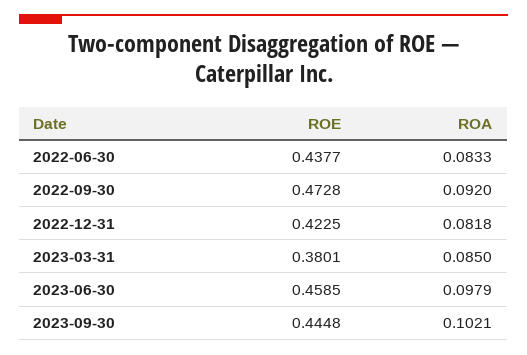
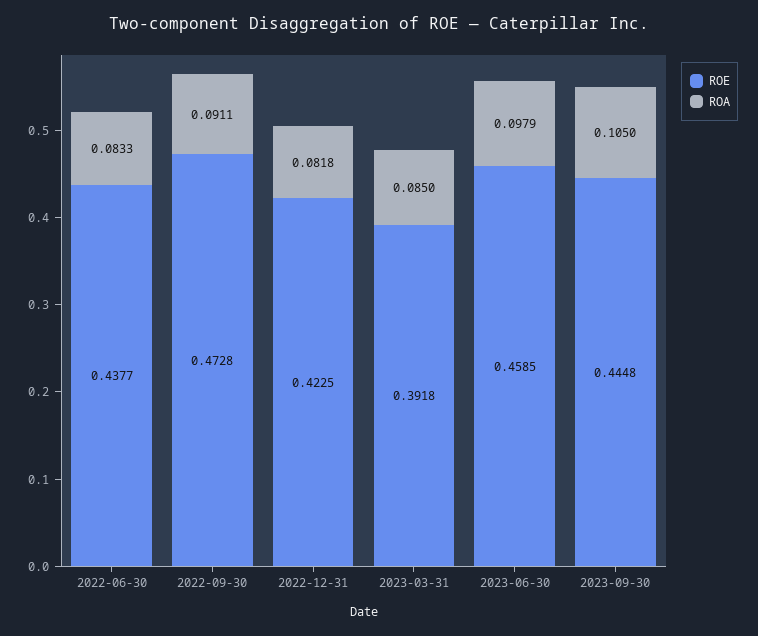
ROA, 2022-09-30: 0.092 -> 0.0911
ROE, 2023-03-31: 0.3801 -> 0.3918
ROA, 2023-09-30: 0.1021 -> 0.105

